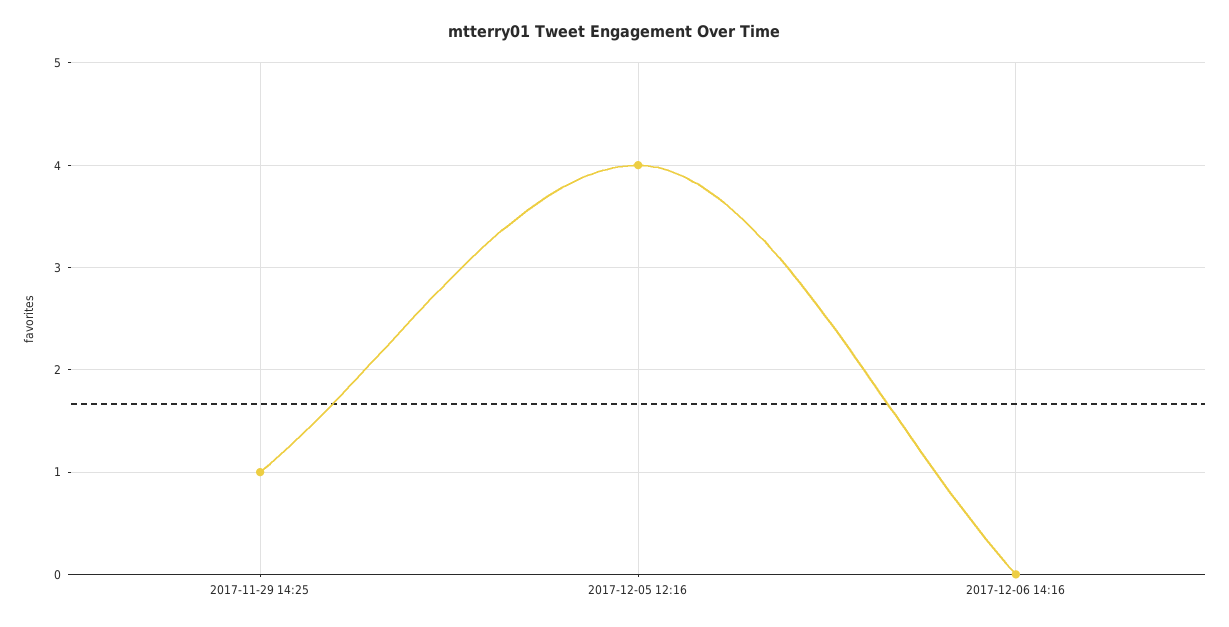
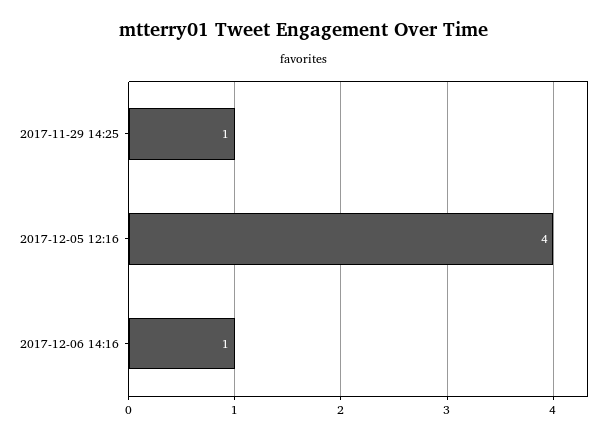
2017-12-06 14:16: 0 -> 1

